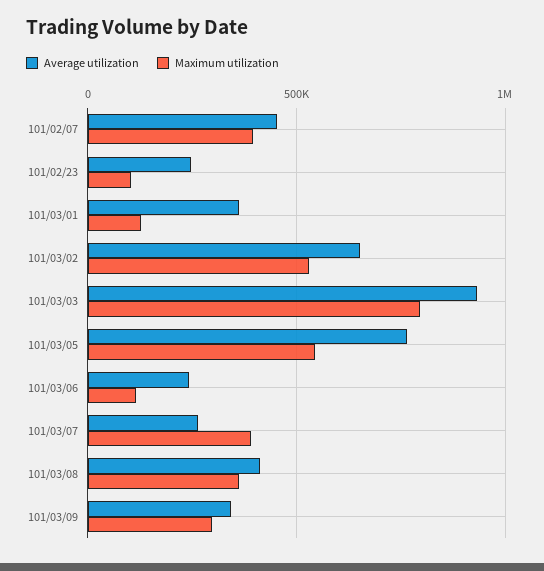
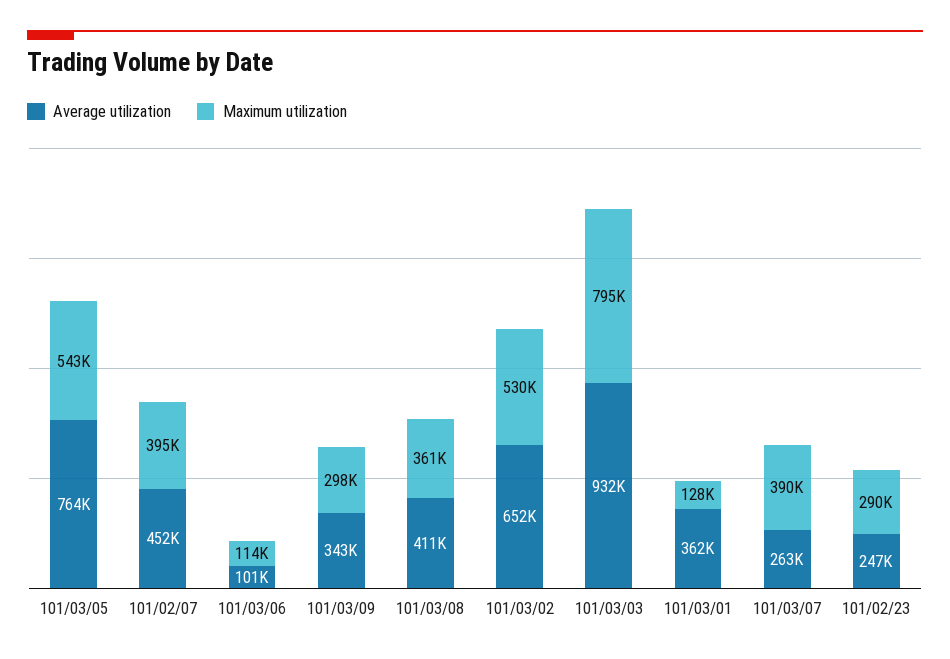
Maximum utilization, 101/02/23: 100000 -> 290000
Average utilization, 101/03/06: 250000 -> 101000

